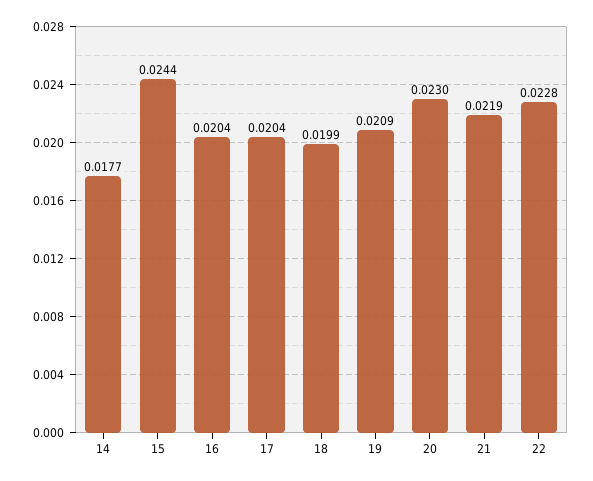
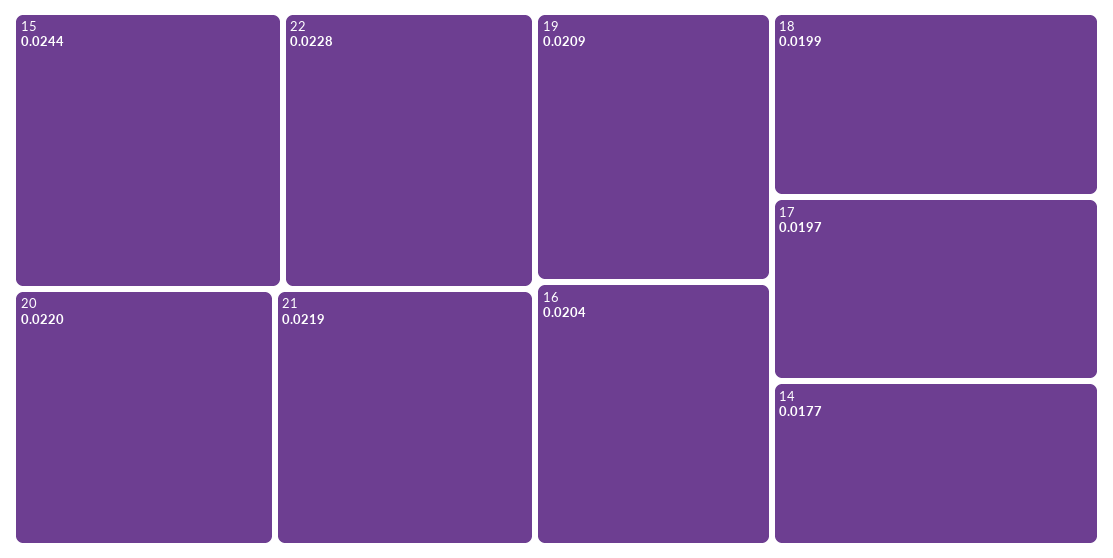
17: 0.0204 -> 0.0197
20: 0.023 -> 0.022

